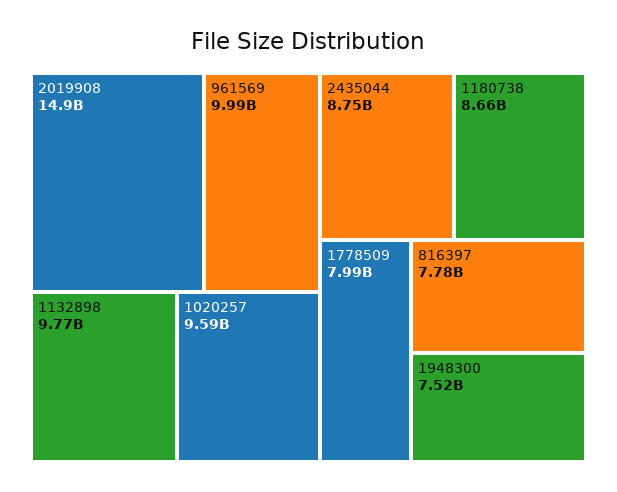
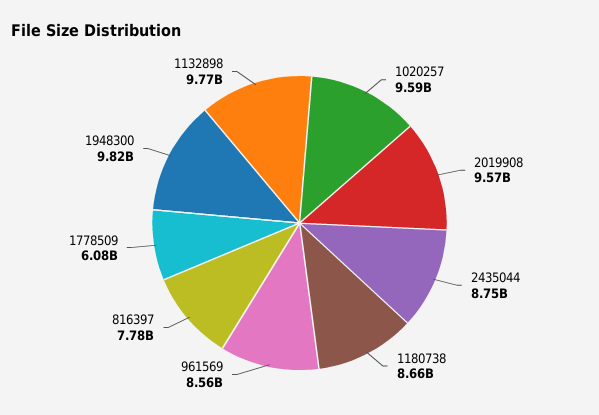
2019908: 14900000000 -> 9570000000
961569: 9990000000 -> 8560000000
1778509: 7990000000 -> 6080000000
1948300: 7520000000 -> 9820000000

